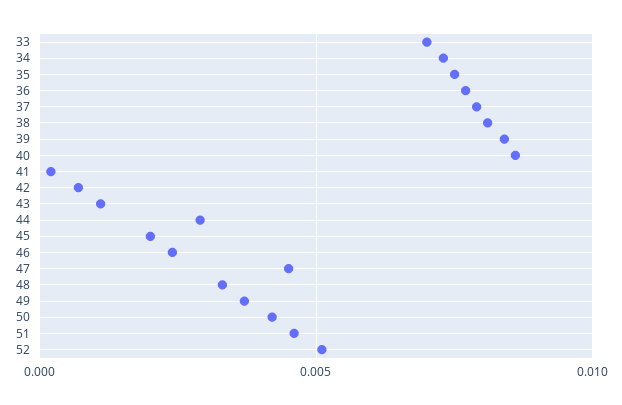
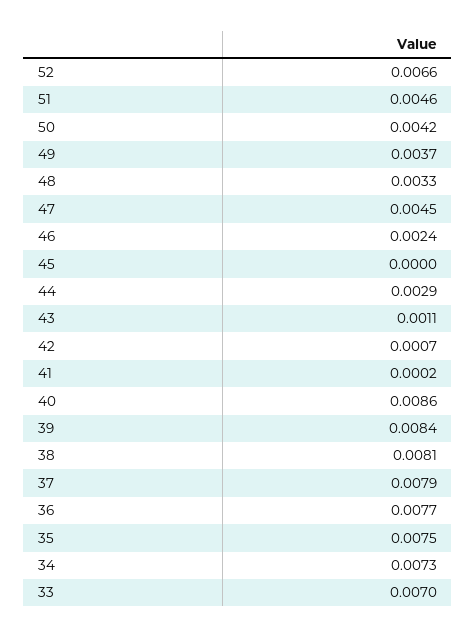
45: 0.002 -> 0
52: 0.005 -> 0.0066

